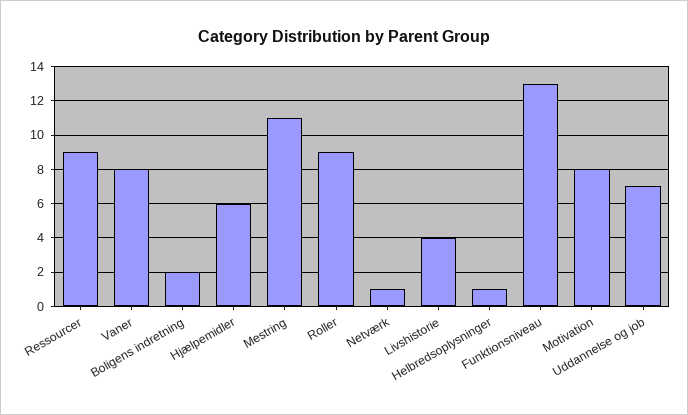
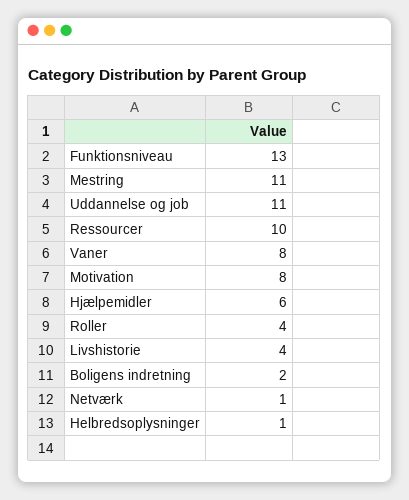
Ressourcer: 9 -> 10
Roller: 9 -> 4
Uddannelse og job: 7 -> 11

